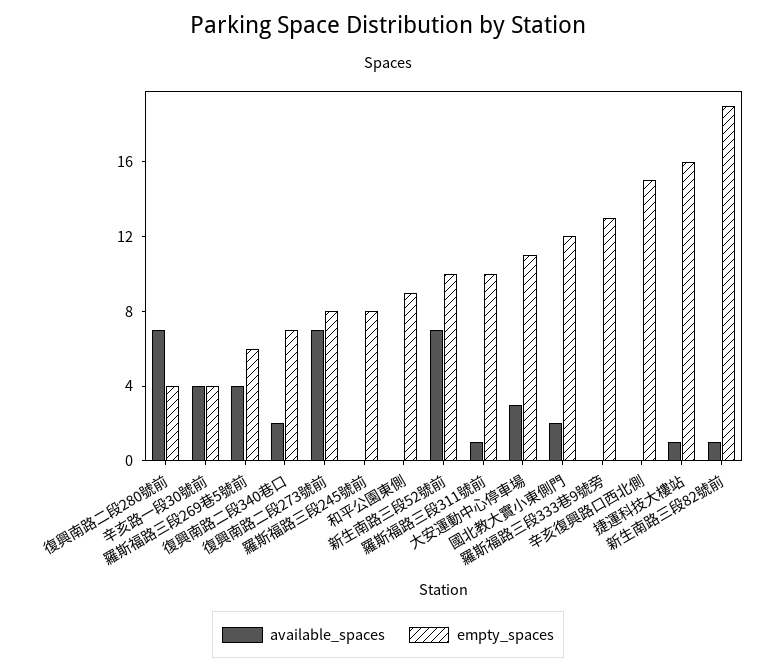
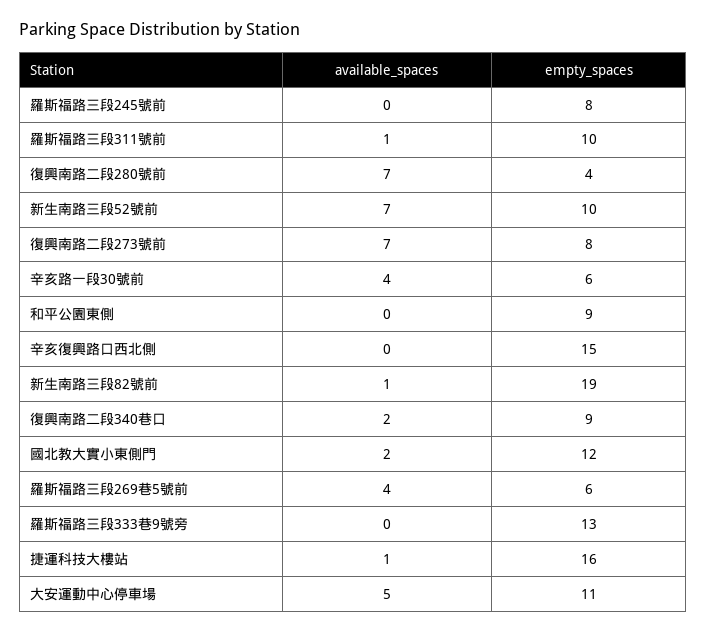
empty_spaces, 辛亥路一段30號前: 4 -> 6
empty_spaces, 復興南路二段340巷口: 7 -> 9
available_spaces, 大安運動中心停車場: 3 -> 5

